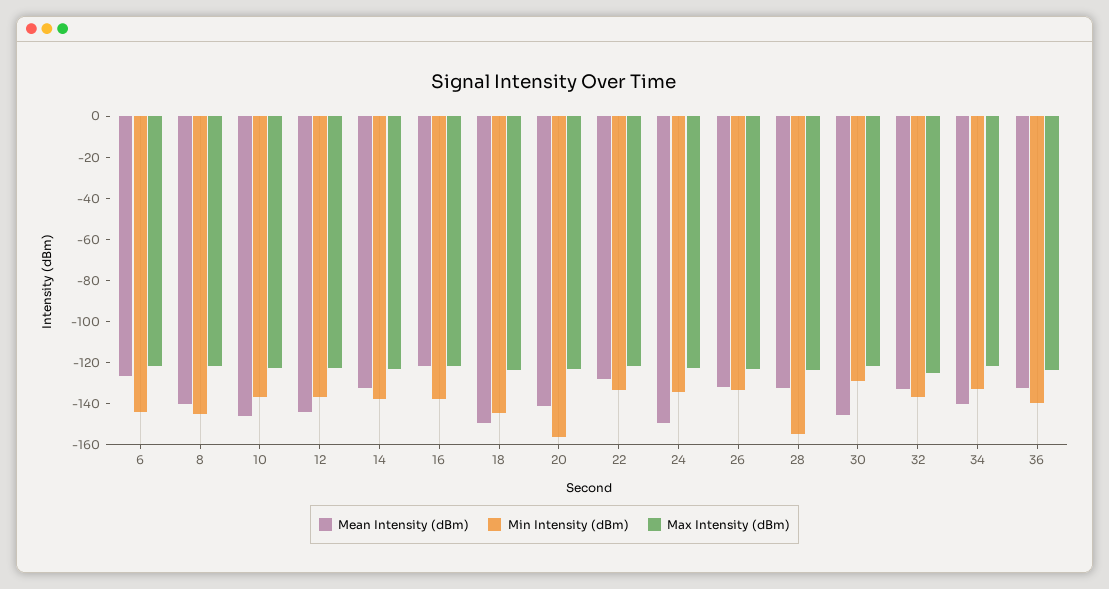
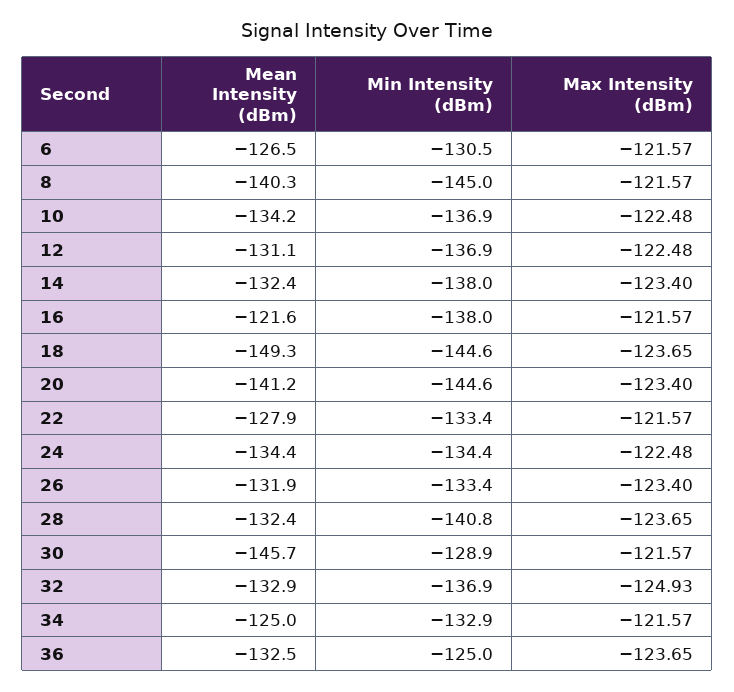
Min Intensity (dBm), 6: -145 -> -130.5
Mean Intensity (dBm), 10: -145 -> -134.2
Mean Intensity (dBm), 12: -145 -> -131.1
Min Intensity (dBm), 20: -155 -> -144.6
Mean Intensity (dBm), 24: -150 -> -134.4
Min Intensity (dBm), 28: -155 -> -140.8
Mean Intensity (dBm), 34: -140 -> -125
Min Intensity (dBm), 36: -140 -> -125

